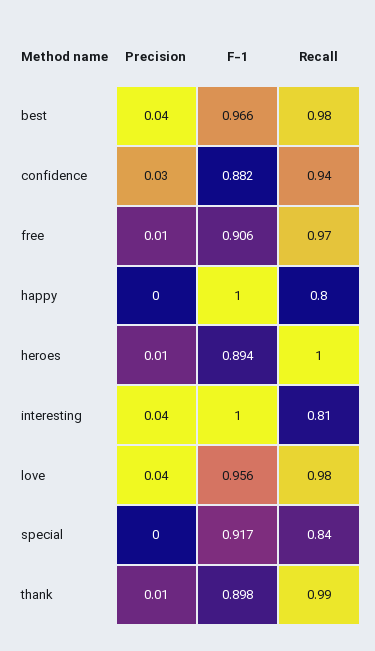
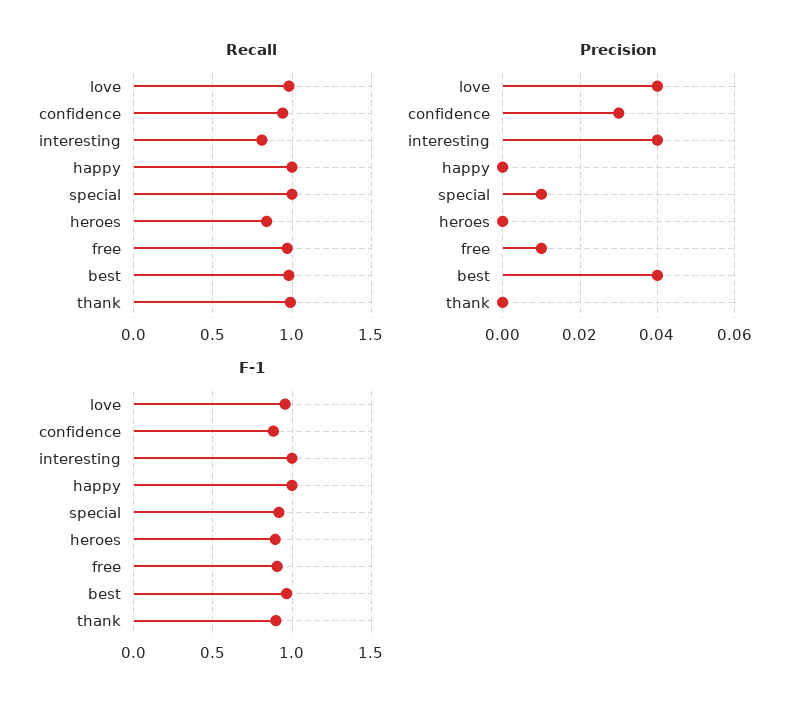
Recall, happy: 0.8 -> 1
Precision, heroes: 0.01 -> 0
Recall, heroes: 1 -> 0.85
Precision, special: 0 -> 0.01
Recall, special: 0.84 -> 1
Precision, thank: 0.01 -> 0

